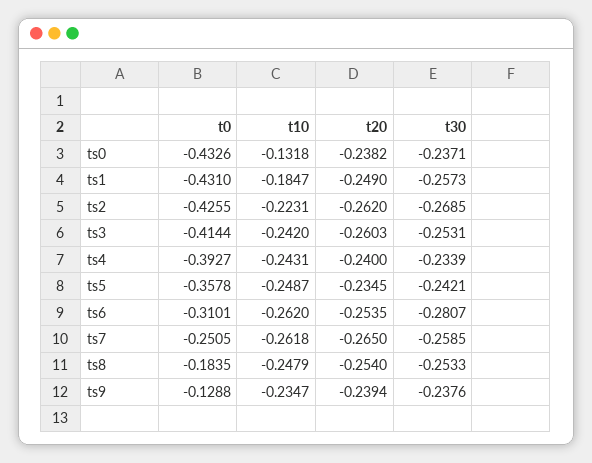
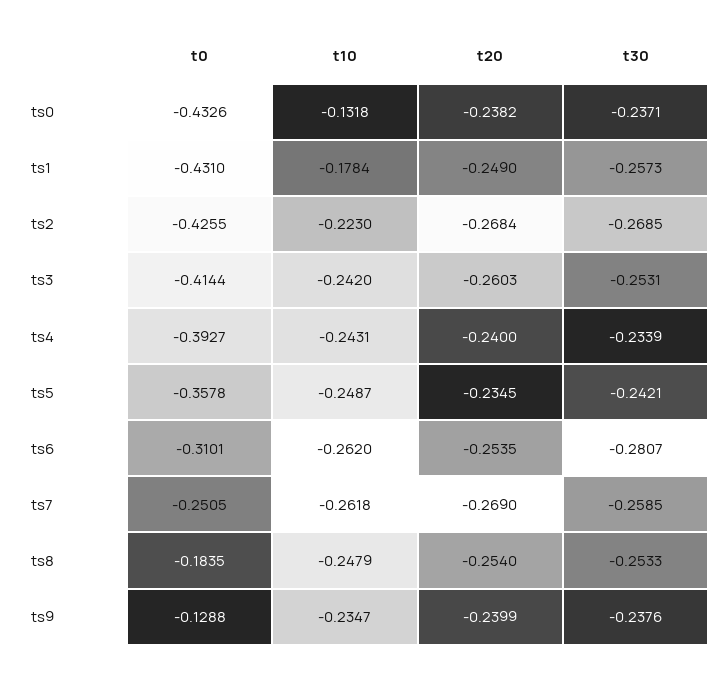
t10, ts1: -0.1847 -> -0.1784
t10, ts2: -0.2231 -> -0.223
t20, ts2: -0.262 -> -0.2684
t20, ts7: -0.265 -> -0.269
t20, ts9: -0.2394 -> -0.2399

